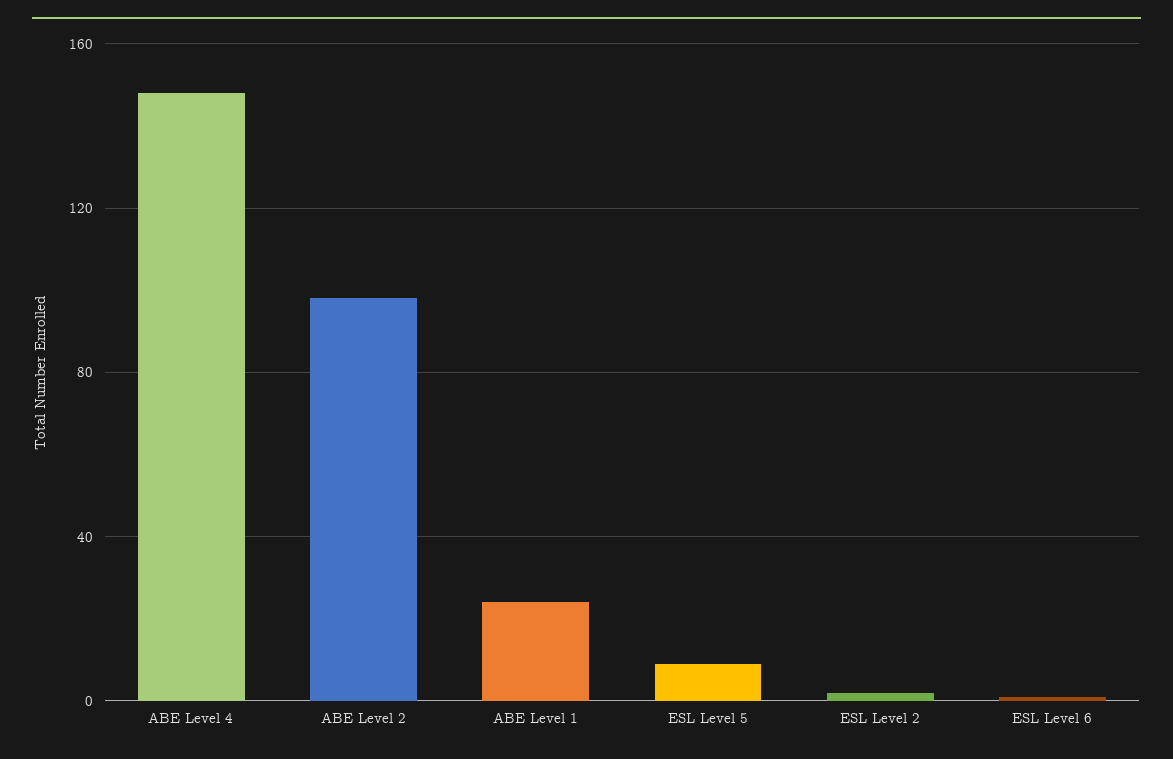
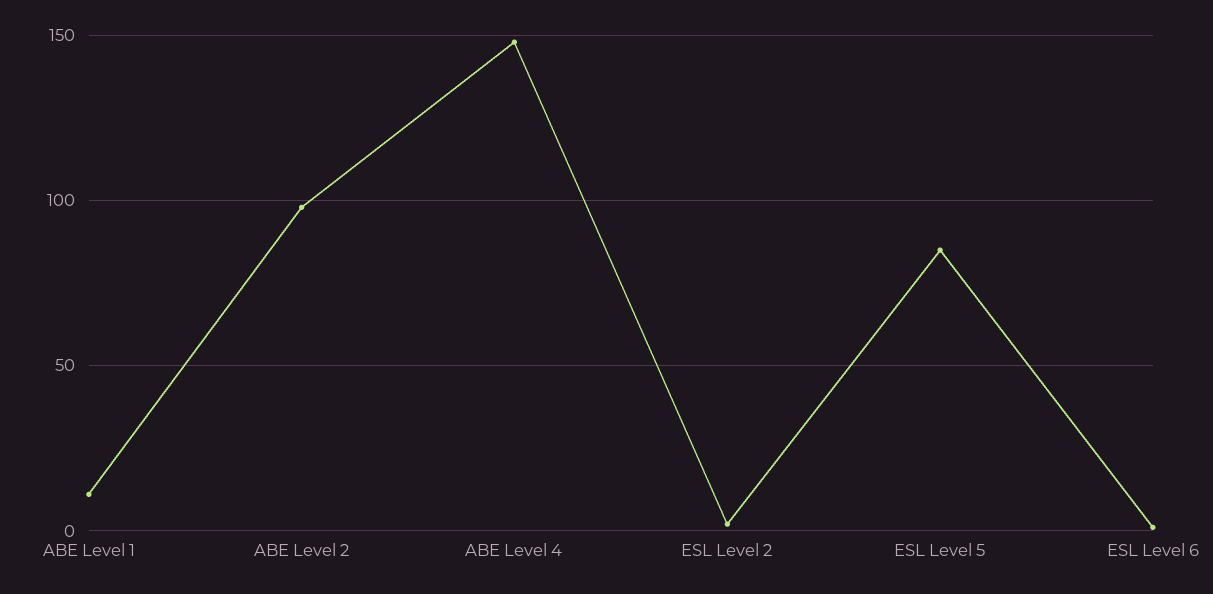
ABE Level 1: 25 -> 10
ESL Level 5: 10 -> 85

